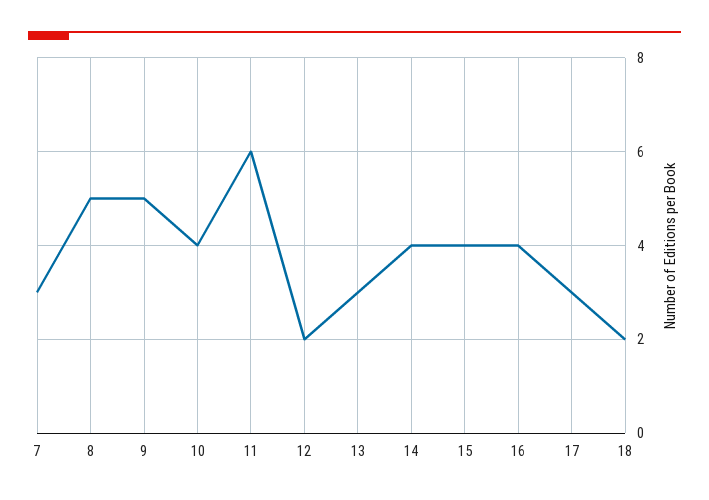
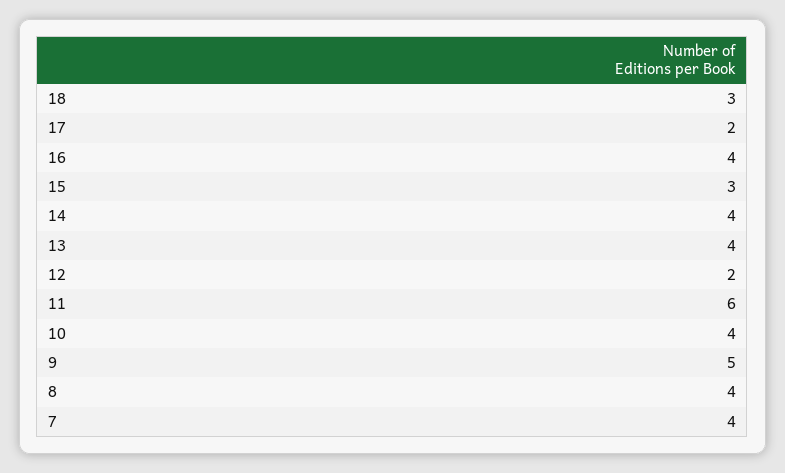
7: 3 -> 4
8: 5 -> 4
13: 3 -> 4
15: 4 -> 3
17: 3 -> 2
18: 2 -> 3

